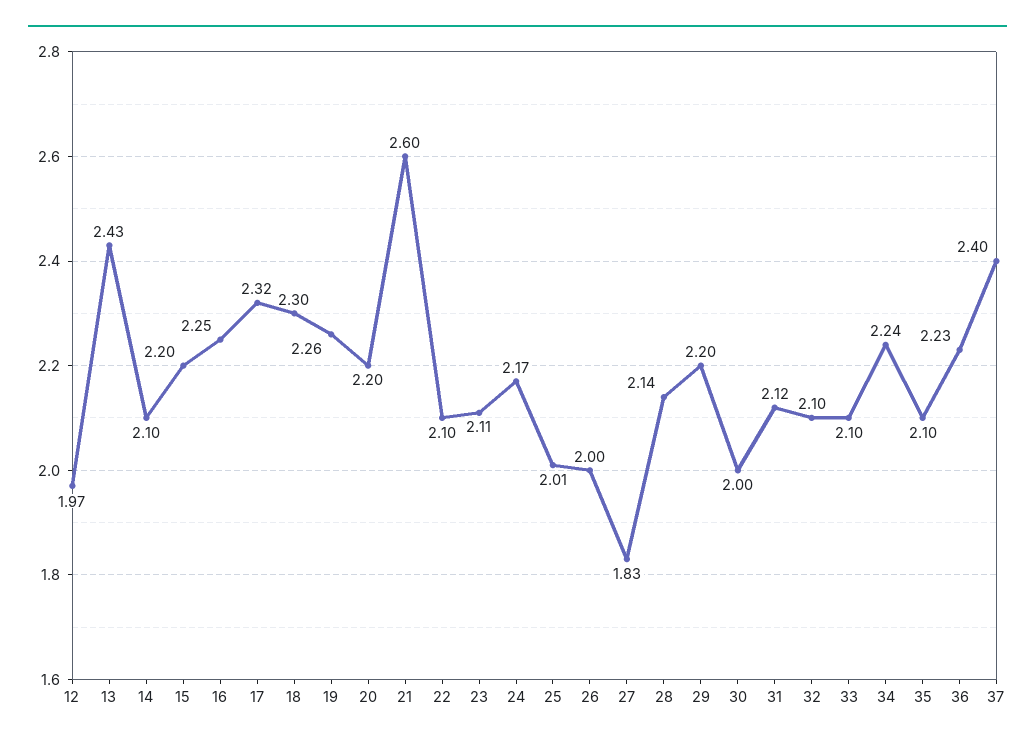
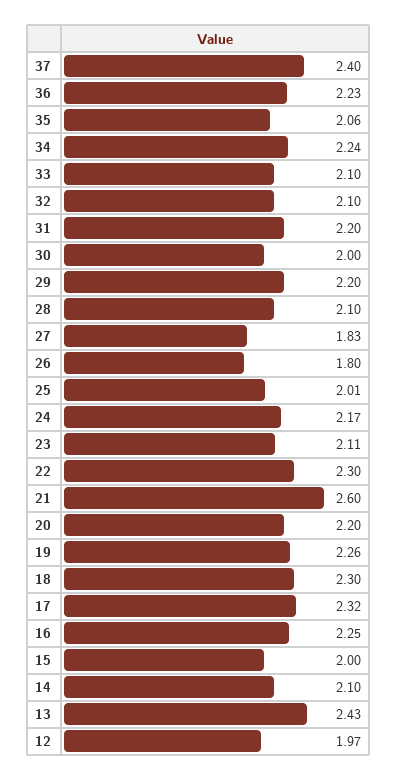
15: 2.2 -> 2
22: 2.1 -> 2.3
26: 2 -> 1.8
28: 2.14 -> 2.1
31: 2.12 -> 2.2
35: 2.1 -> 2.06

